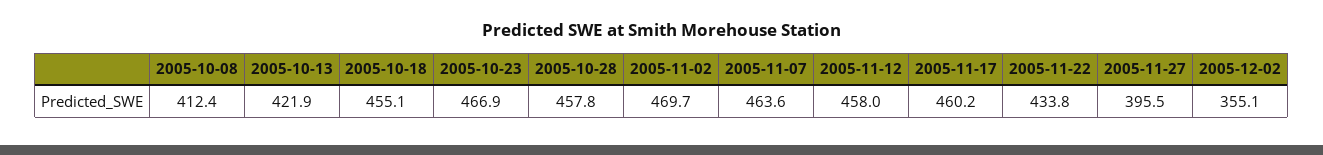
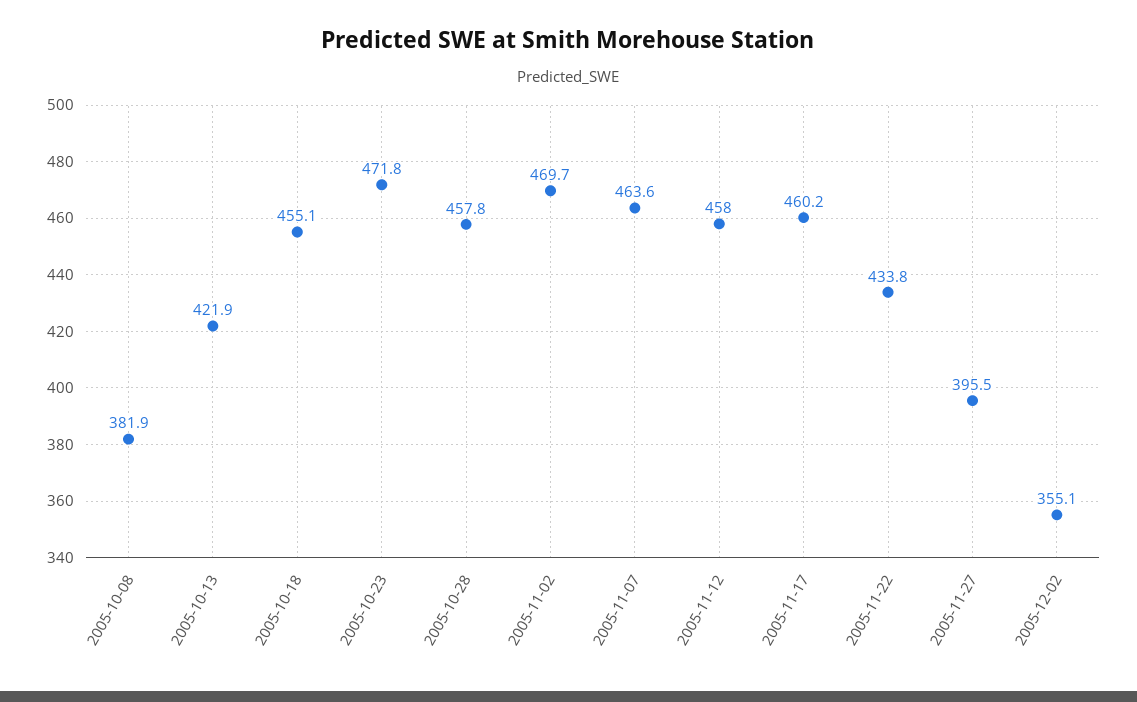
2005-10-08: 412.4 -> 381.9
2005-10-23: 466.9 -> 471.8

